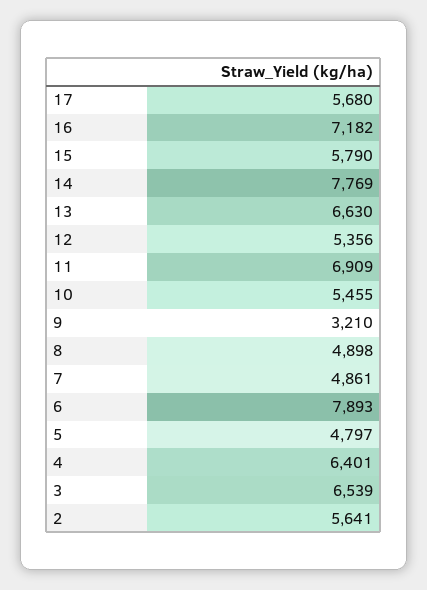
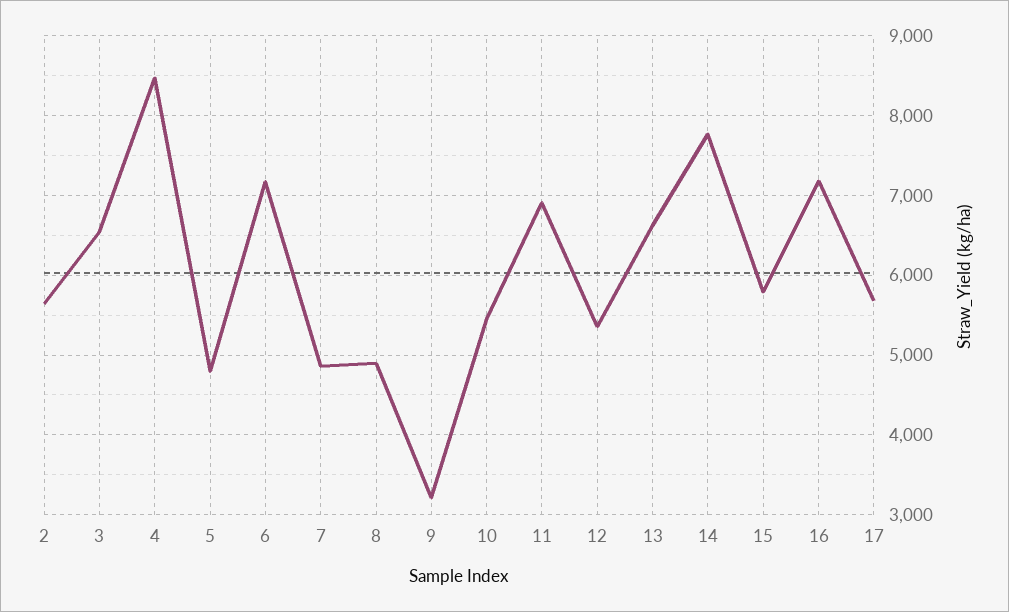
6: 7893 -> 7200
4: 6401 -> 8500

